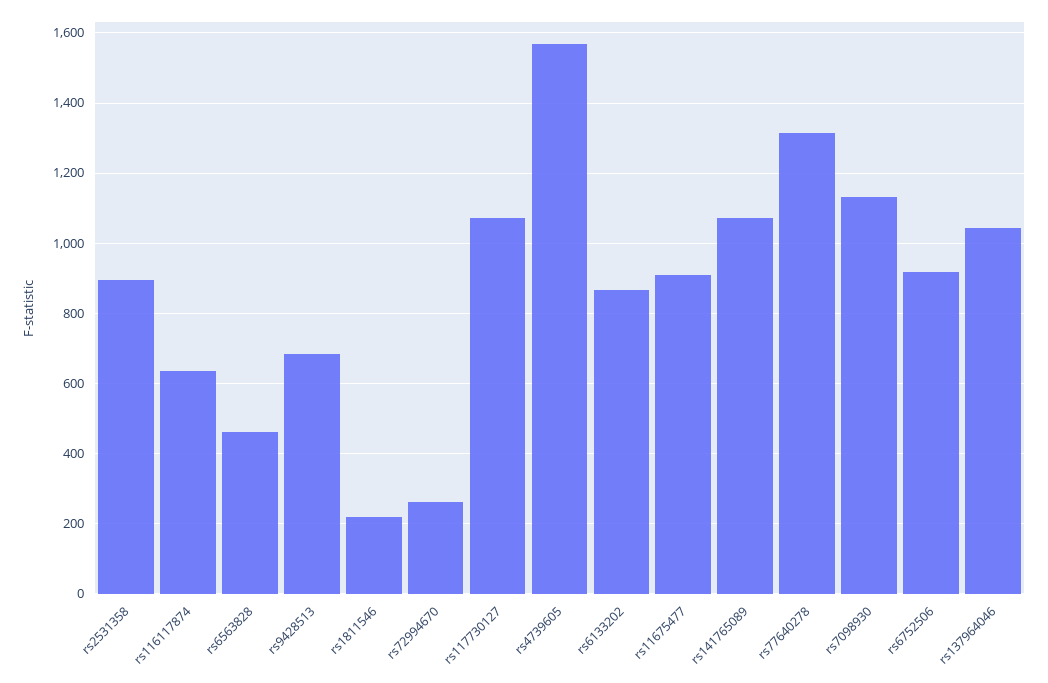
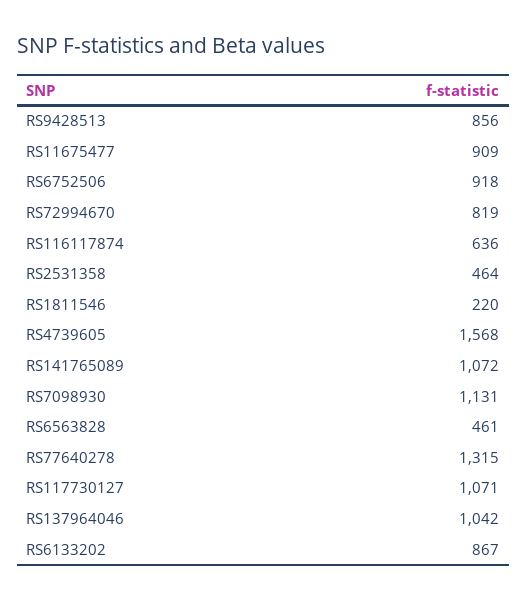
rs2531358: 900 -> 464
rs9428513: 680 -> 856
rs72994670: 260 -> 819

